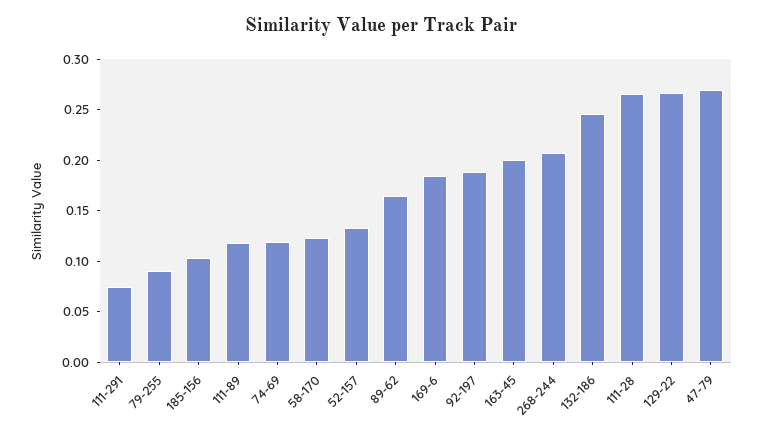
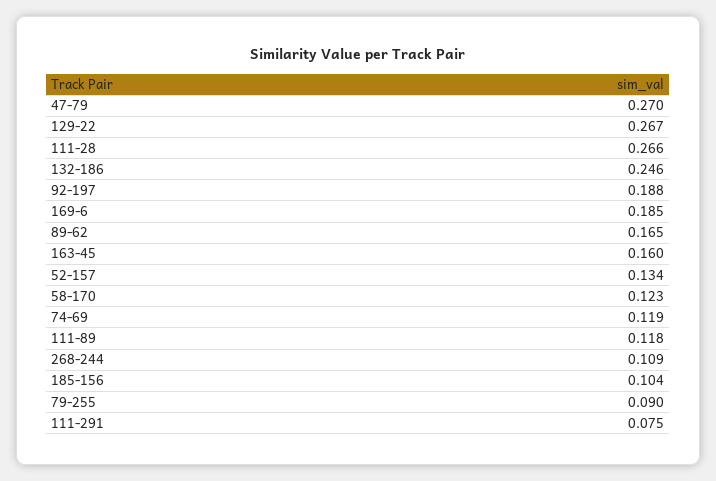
163-45: 0.2 -> 0.16
268-244: 0.21 -> 0.109

